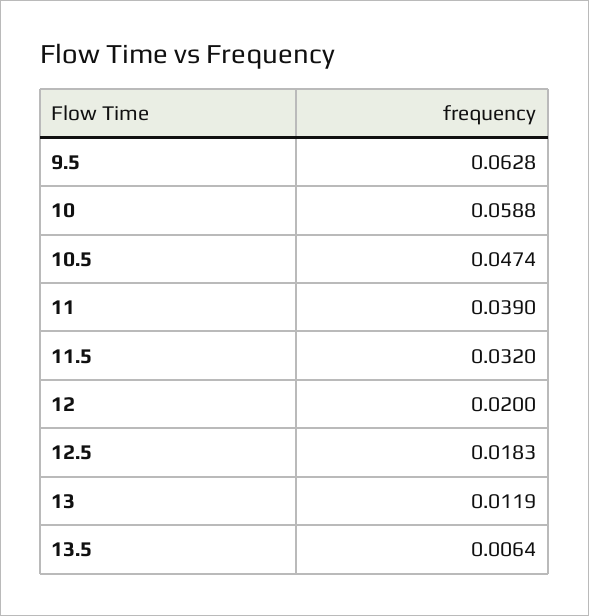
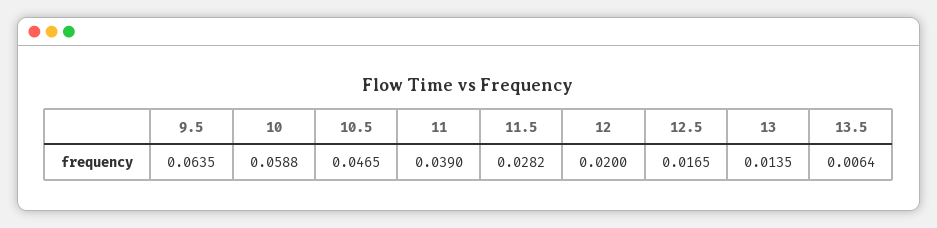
9.5: 0.0628 -> 0.0635
10.5: 0.0474 -> 0.0465
11.5: 0.032 -> 0.0282
12.5: 0.0183 -> 0.0165
13: 0.0119 -> 0.0135

